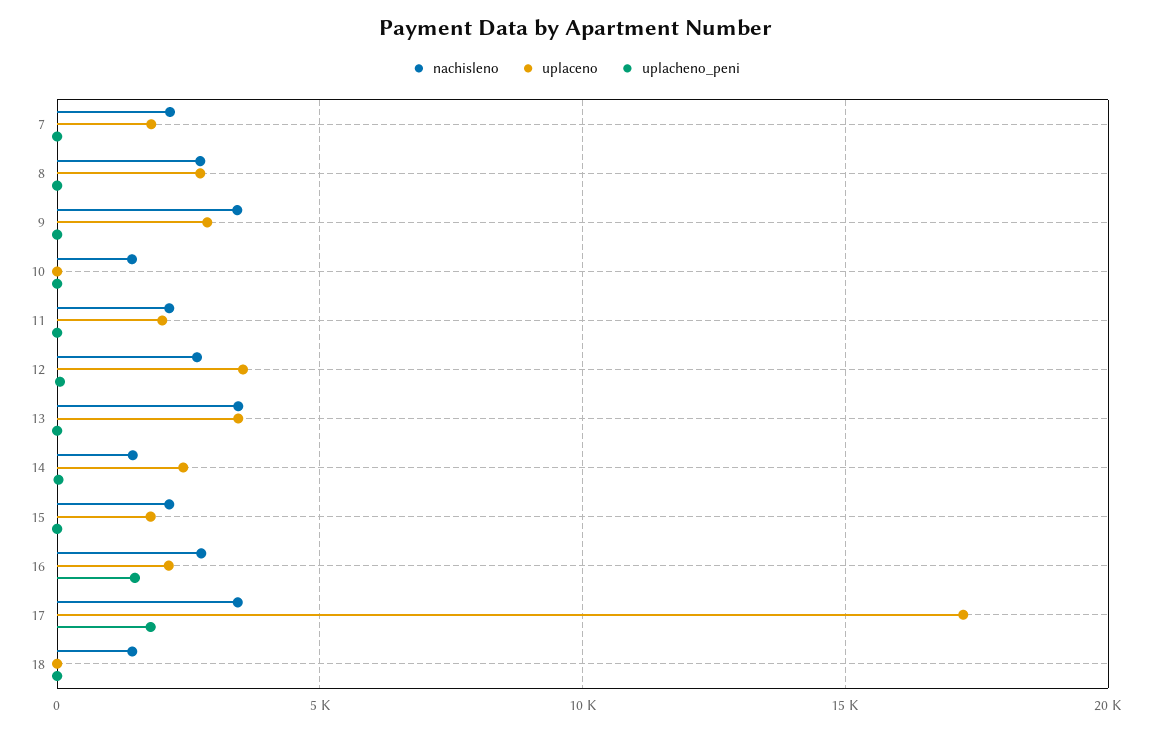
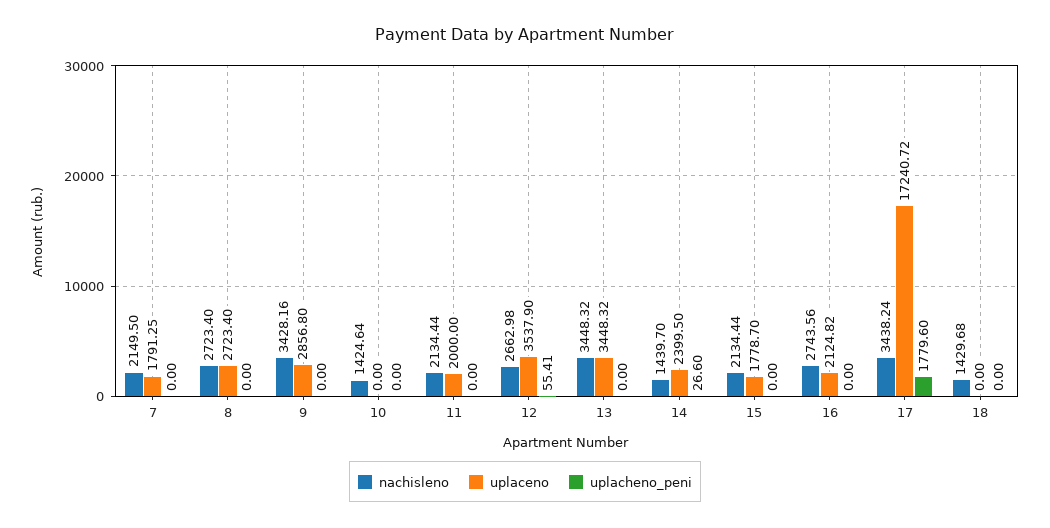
uplacheno_peni, 16: 1500 -> 0

